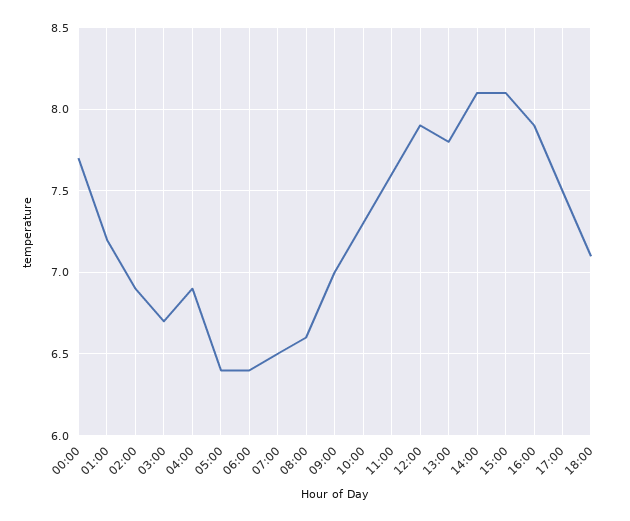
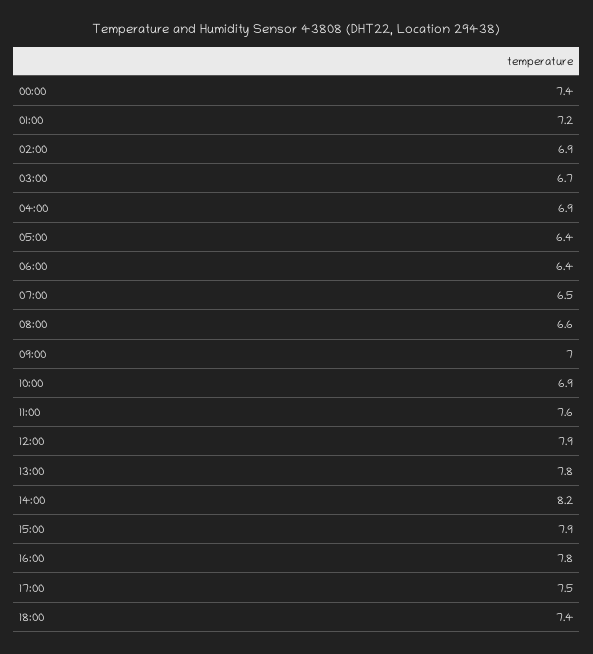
00:00: 7.7 -> 7.4
10:00: 7.3 -> 6.9
14:00: 8.1 -> 8.2
15:00: 8.1 -> 7.9
16:00: 7.9 -> 7.8
18:00: 7.1 -> 7.4

